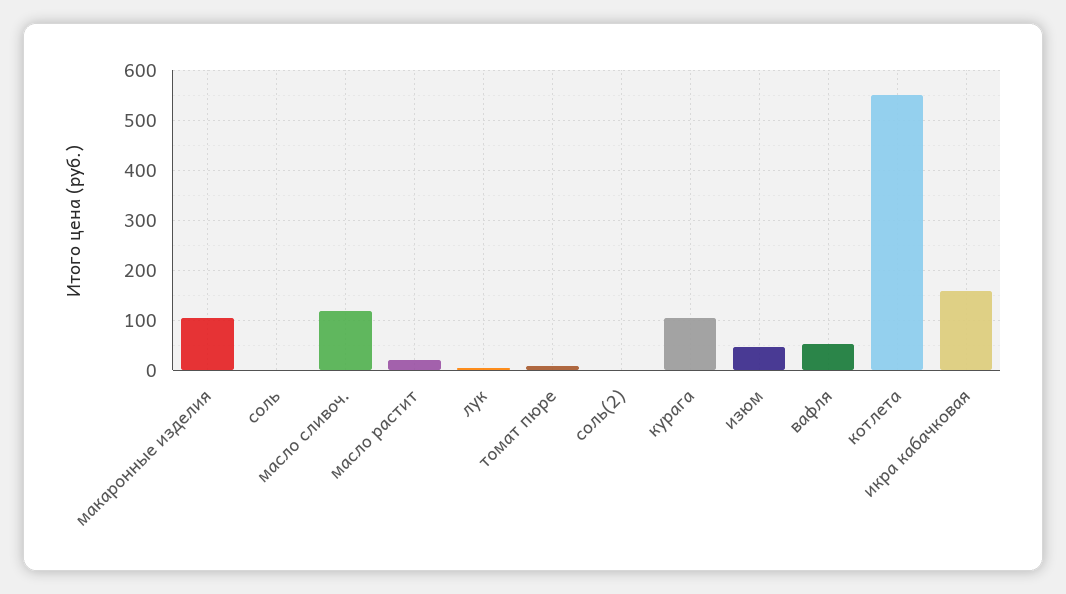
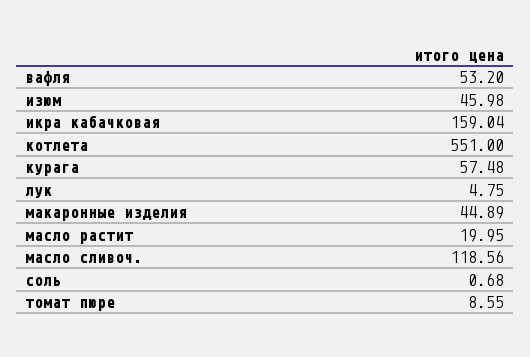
макаронные изделия: 100 -> 44.89
соль(2): 0 -> none
курага: 100 -> 57.48

